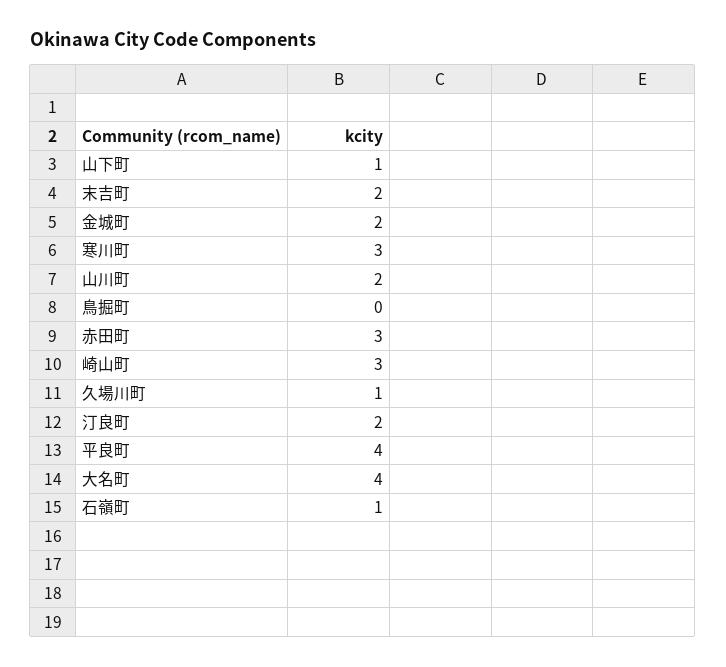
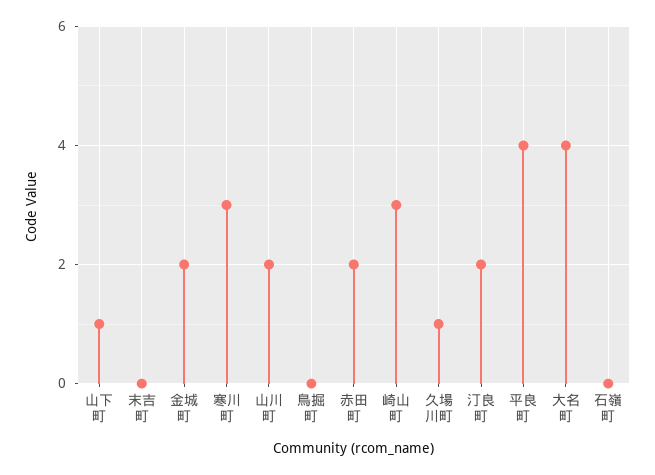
末吉町: 2 -> 0
赤田町: 3 -> 2
石嶺町: 1 -> 0

